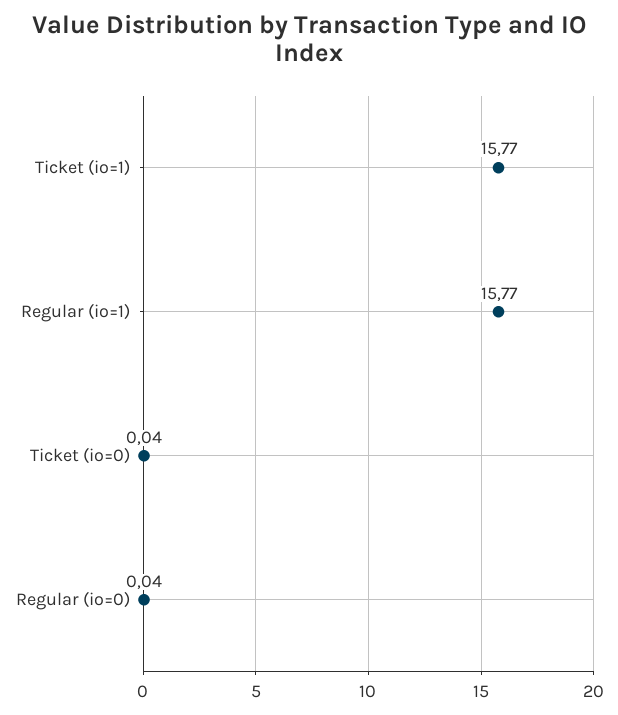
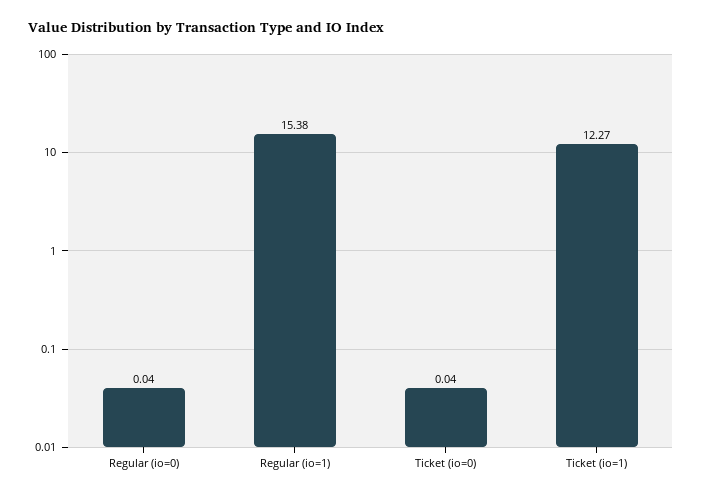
Ticket (io=1): 15.77 -> 12.27
Regular (io=1): 15.77 -> 15.38

